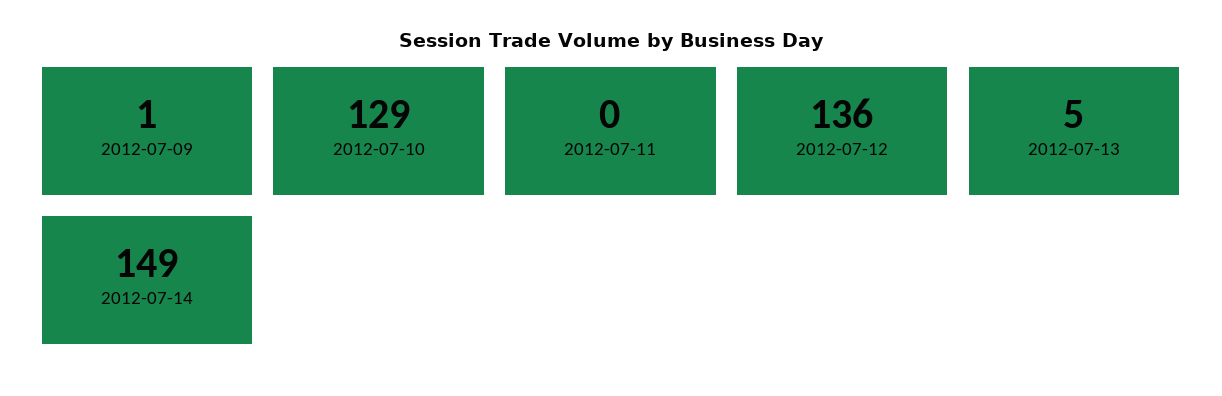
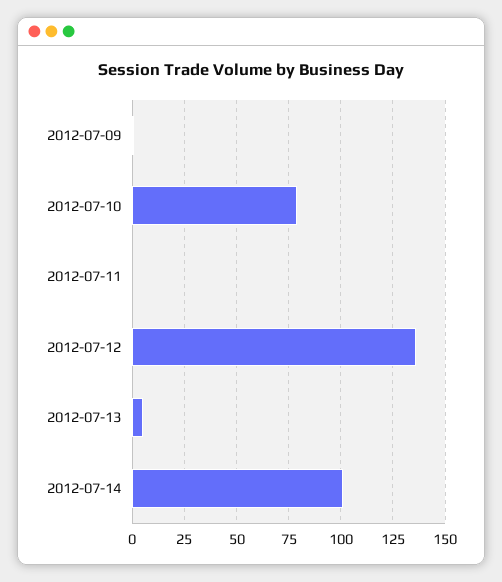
2012-07-10: 129 -> 80
2012-07-14: 149 -> 100

